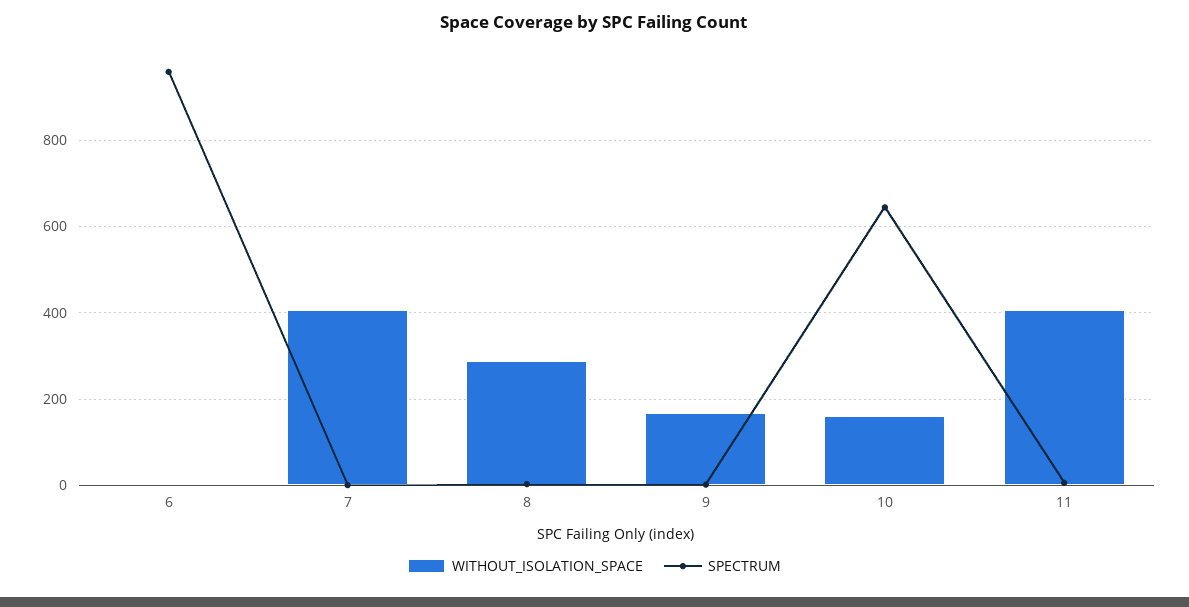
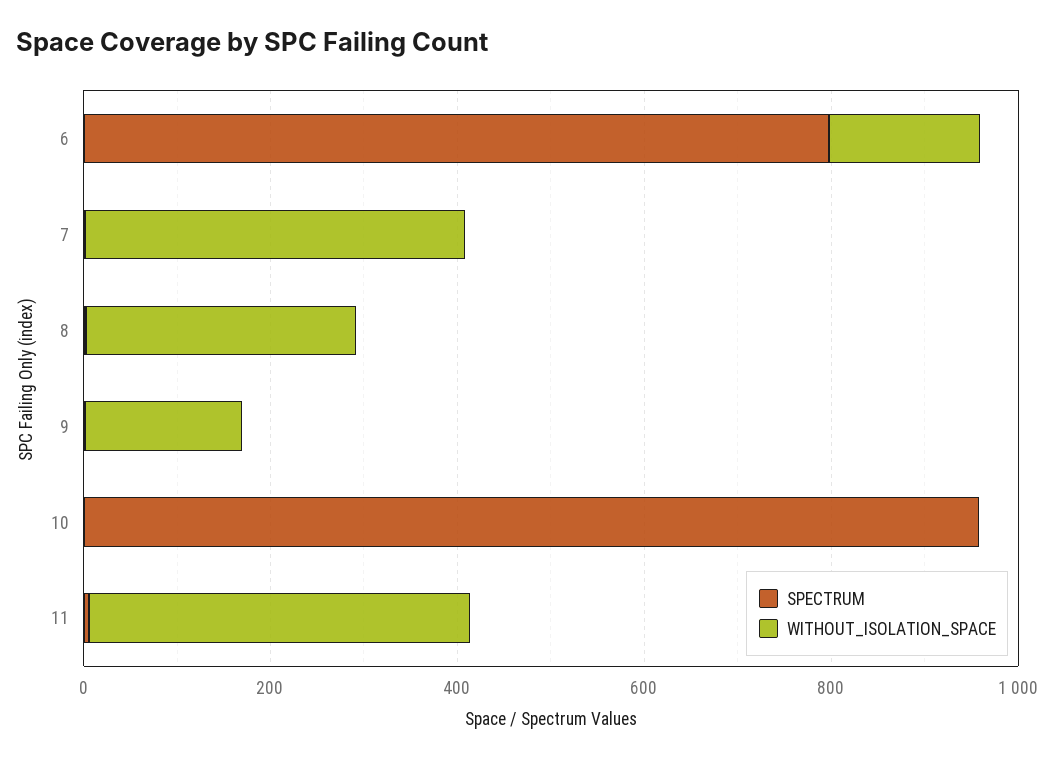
WITHOUT_ISOLATION_SPACE, 6: 0 -> 150
SPECTRUM, 6: 960 -> 800
WITHOUT_ISOLATION_SPACE, 10: 160 -> 0
SPECTRUM, 10: 640 -> 950

